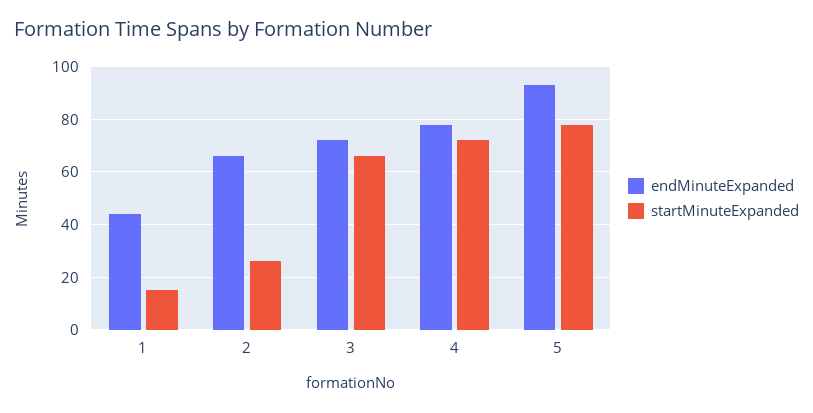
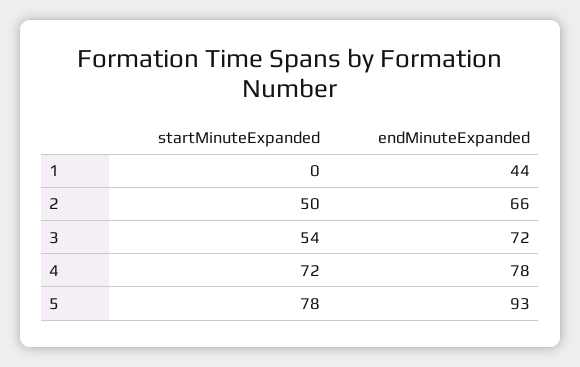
startMinuteExpanded, 1: 15 -> 0
startMinuteExpanded, 2: 25 -> 50
startMinuteExpanded, 3: 65 -> 54

